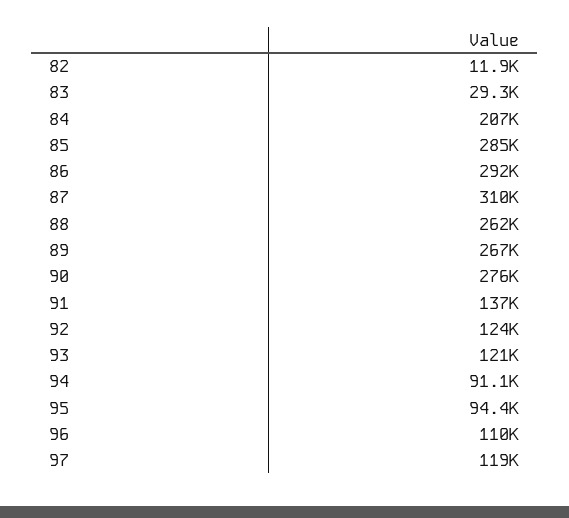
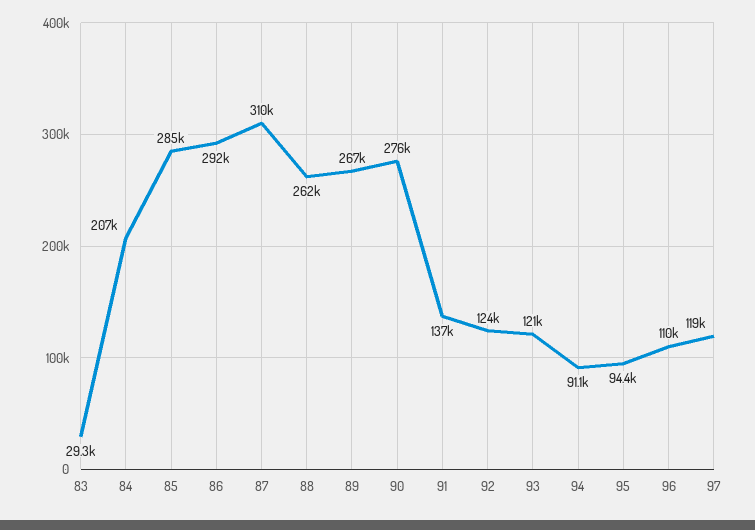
82: 11900 -> none

